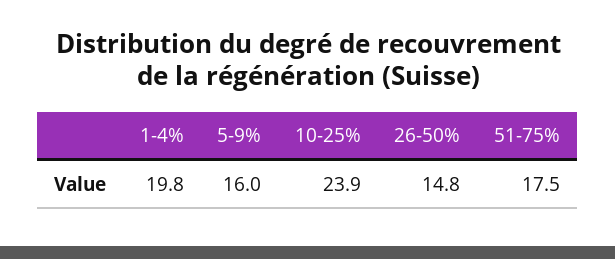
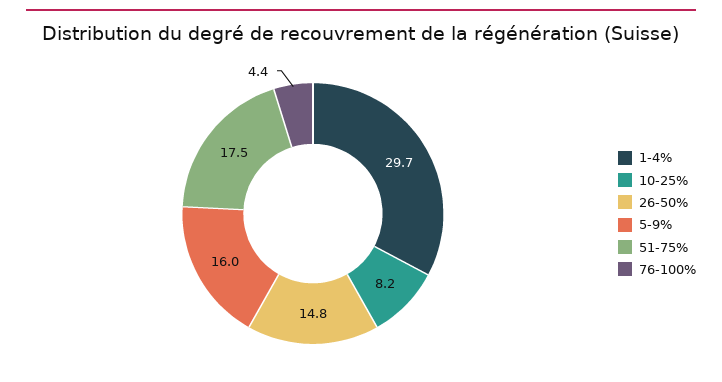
1-4%: 19.8 -> 29.7
10-25%: 23.9 -> 8.2
76-100%: none -> 4.4

